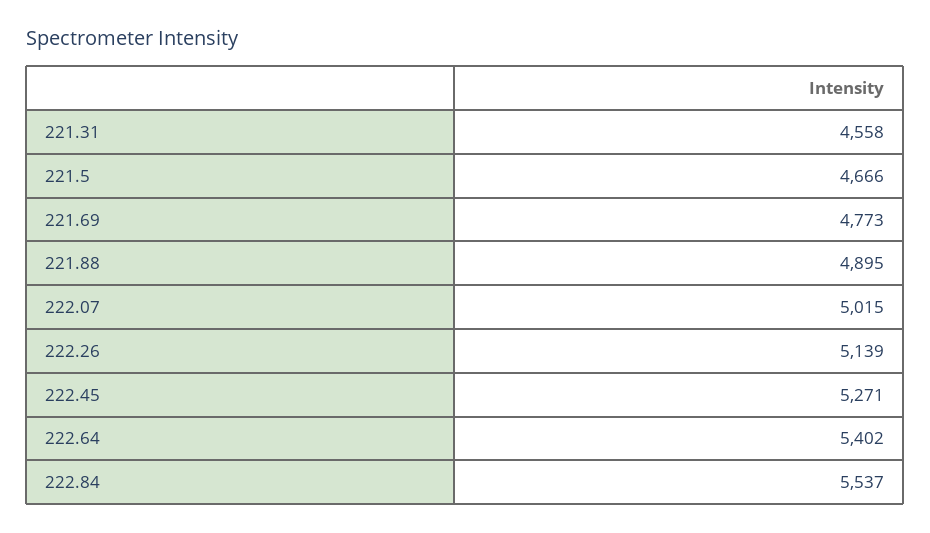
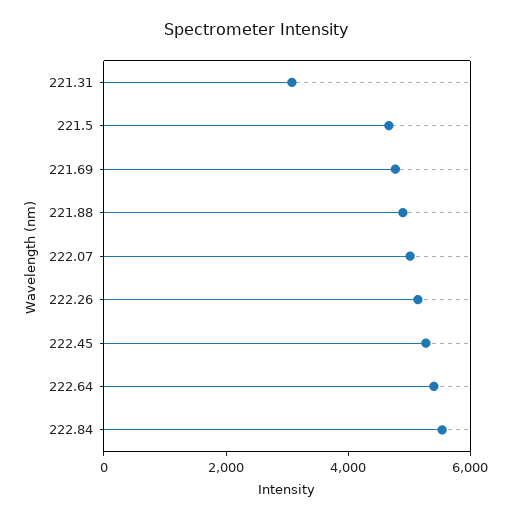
221.31: 4558 -> 3000

